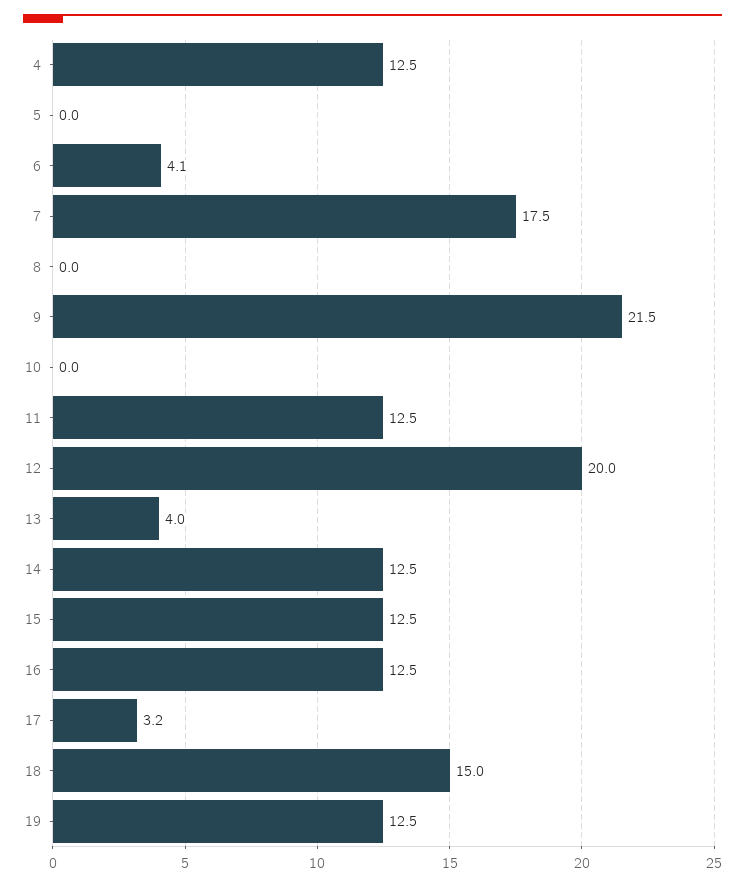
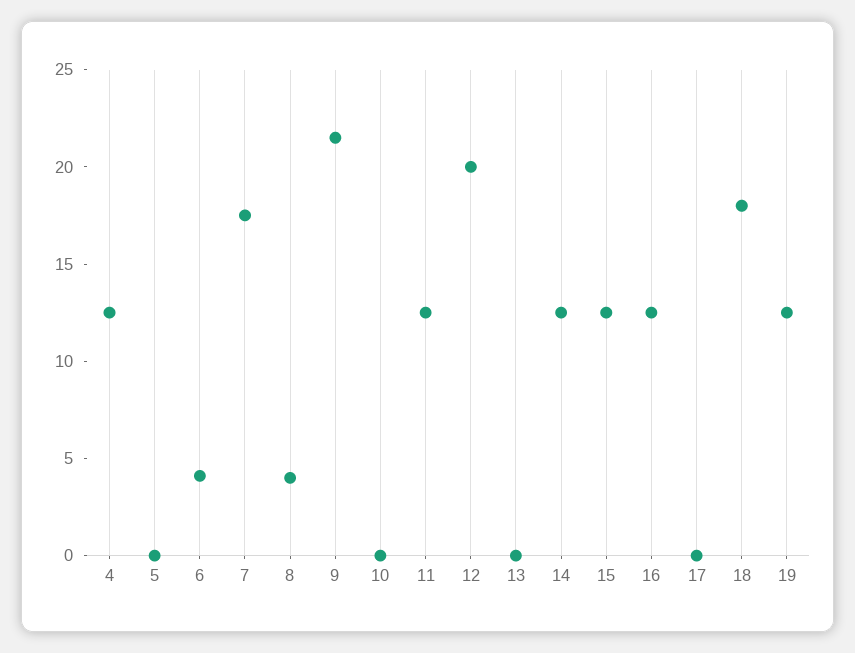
8: 0 -> 4
13: 4 -> 0
17: 3.2 -> 0
18: 15 -> 18

